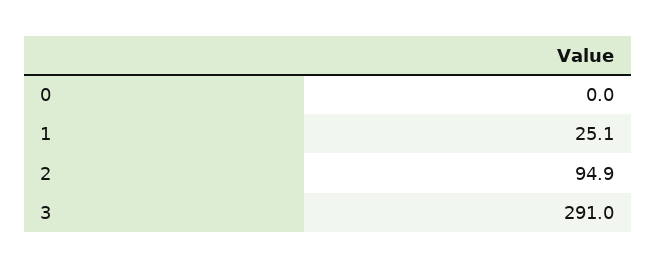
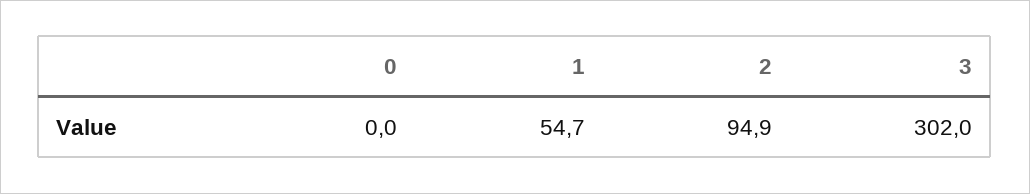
1: 25.1 -> 54.7
3: 291 -> 302

